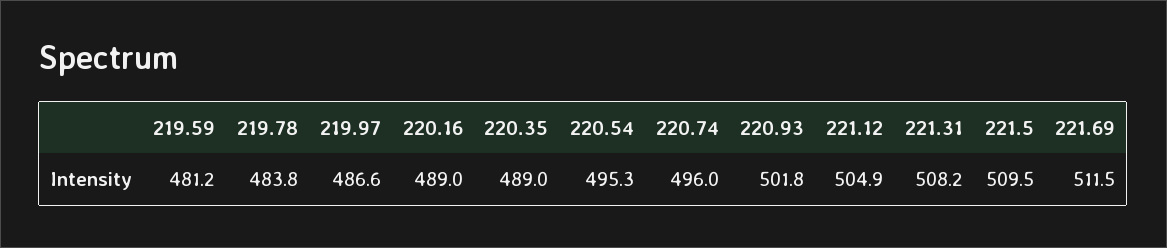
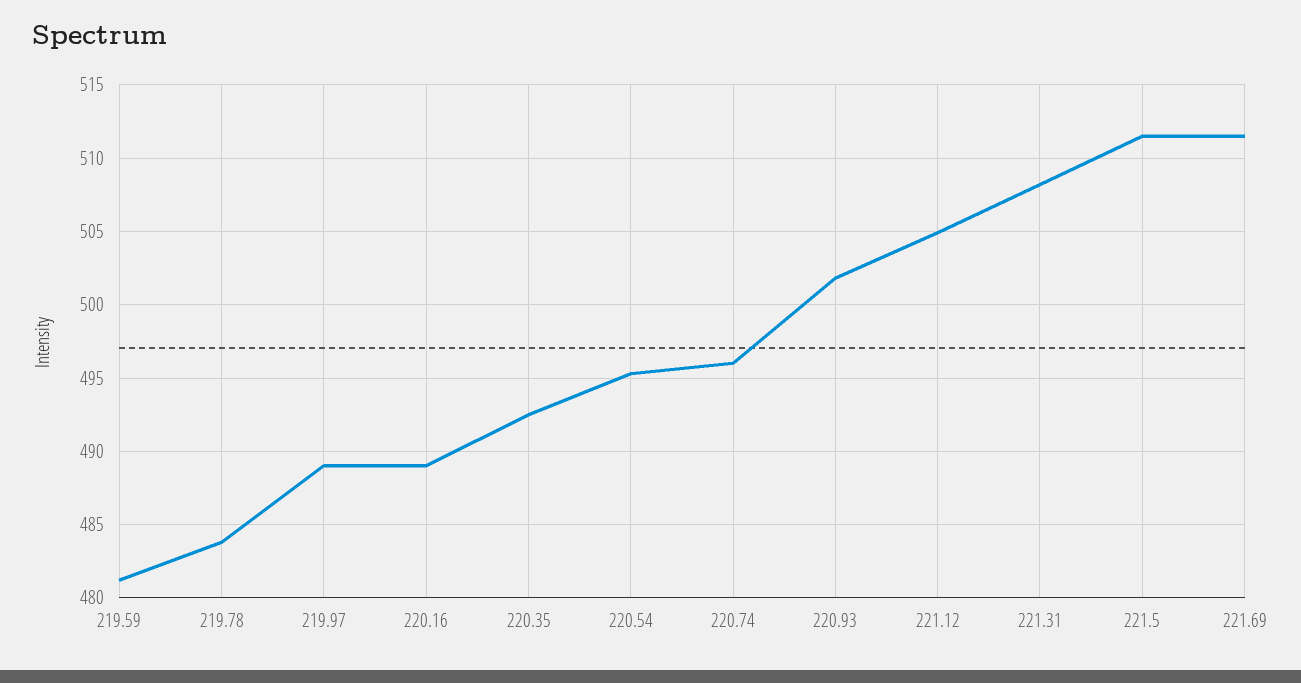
219.97: 486.6 -> 489
220.35: 489 -> 492.5
221.5: 509.5 -> 511.5

